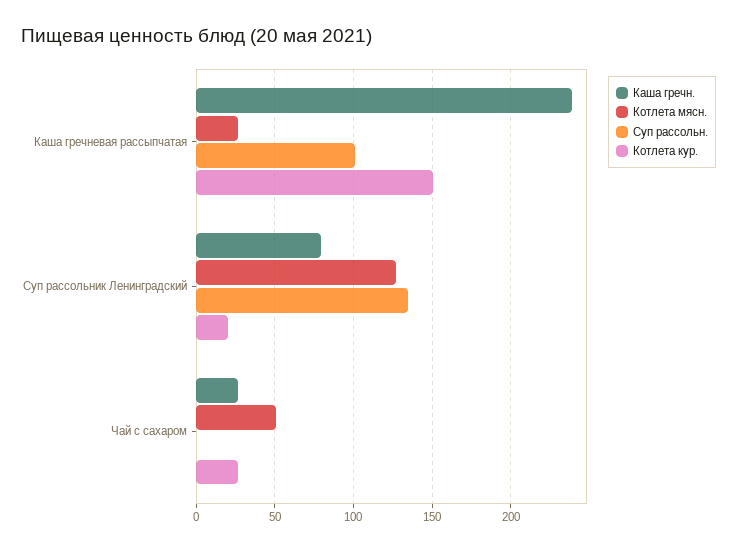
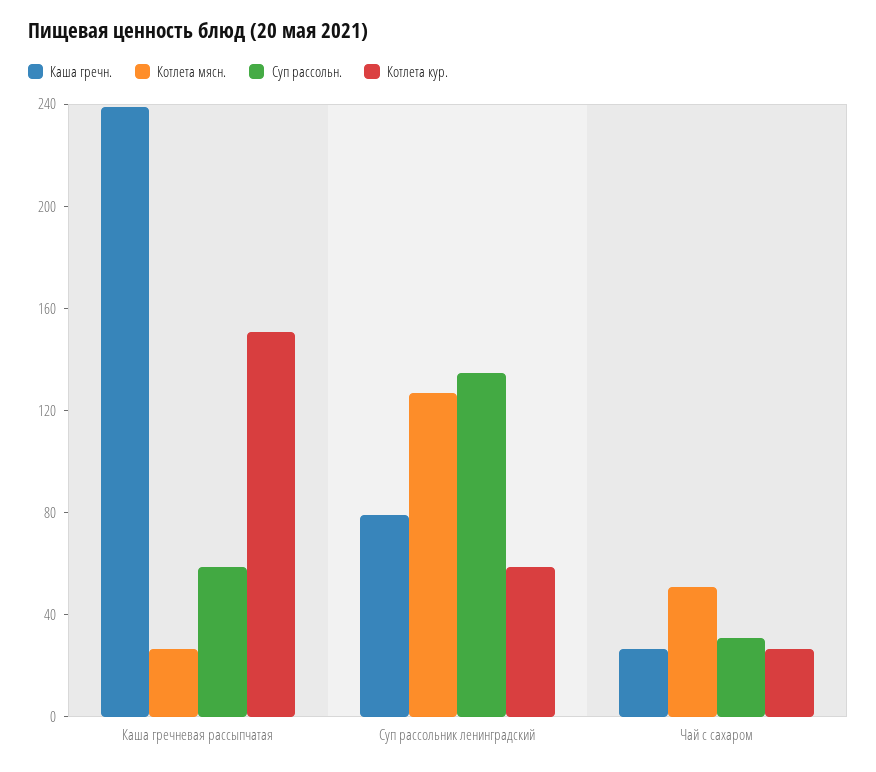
Суп рассольн., Каша гречневая рассыпчатая: 100 -> 60
Котлета кур., Суп рассольник Ленинградский: 20 -> 60
Суп рассольн., Чай с сахаром: 0 -> 30

